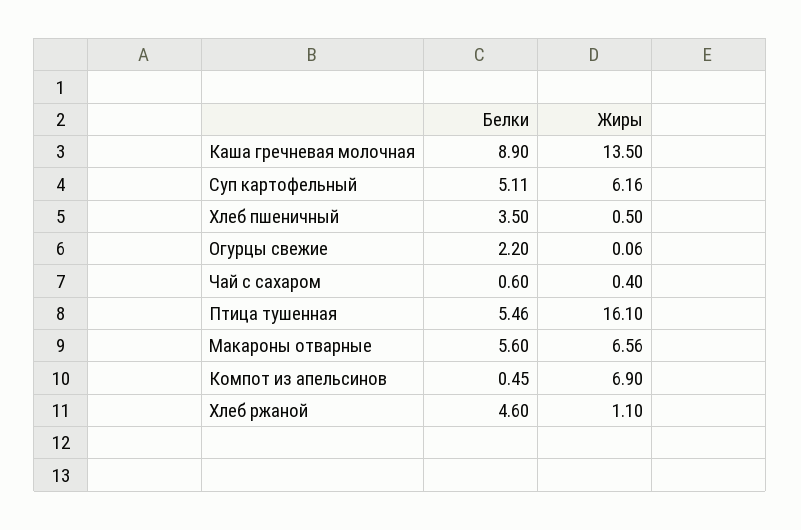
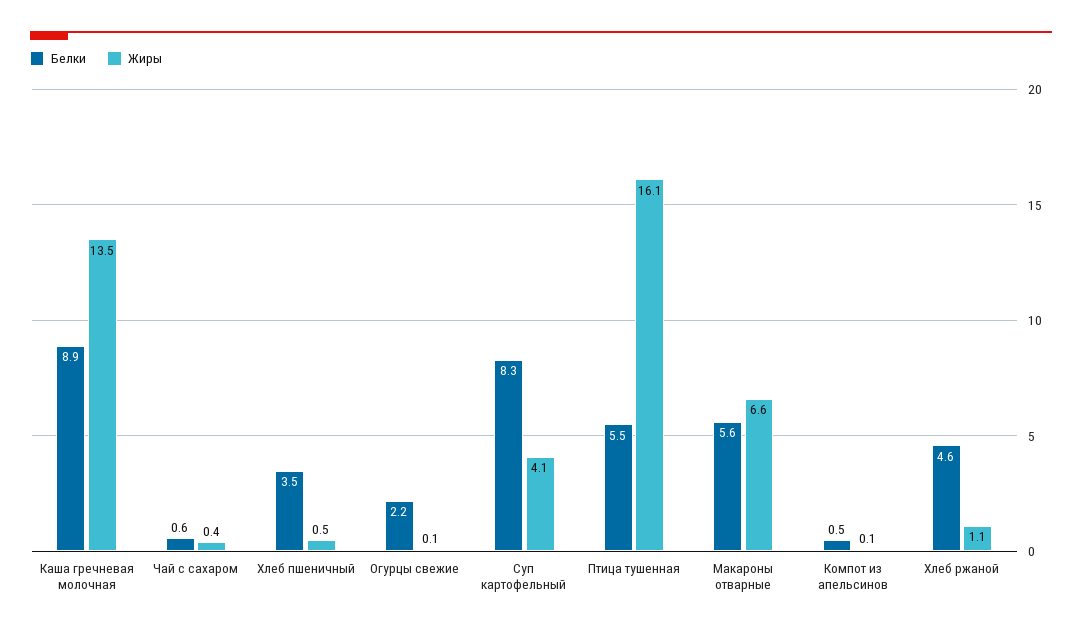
Белки, Суп картофельный: 5.11 -> 8.3
Жиры, Суп картофельный: 6.16 -> 4.1
Жиры, Компот из апельсинов: 6.9 -> 0.1

